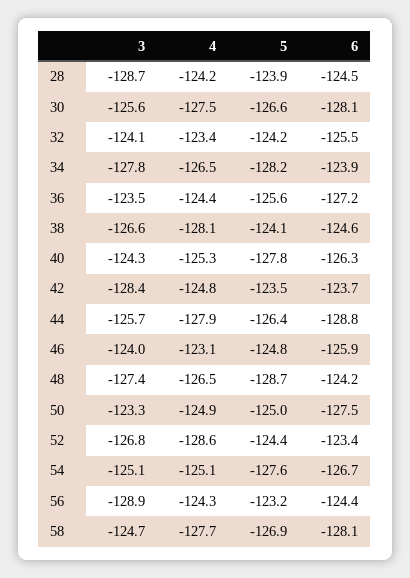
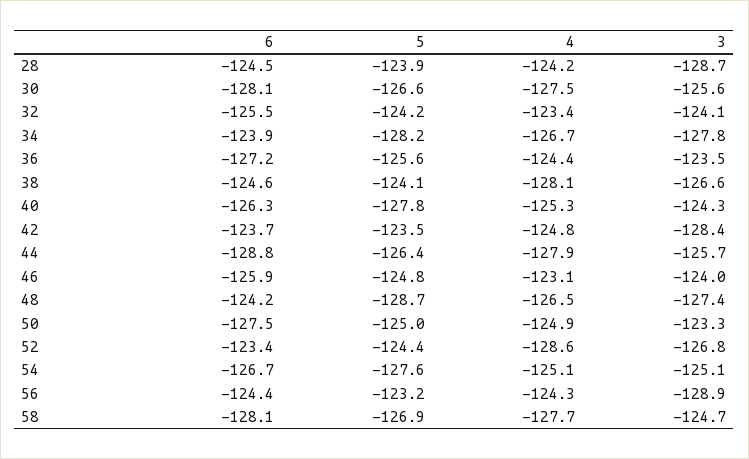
4, 34: -126.5 -> -126.7

